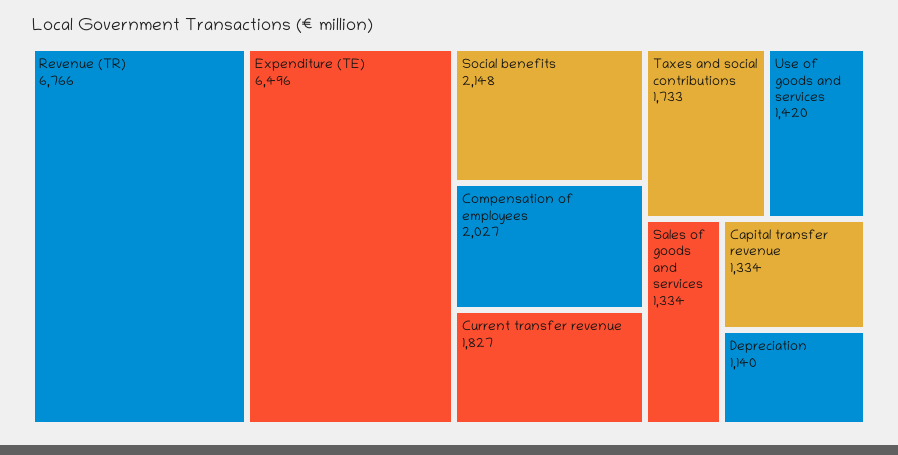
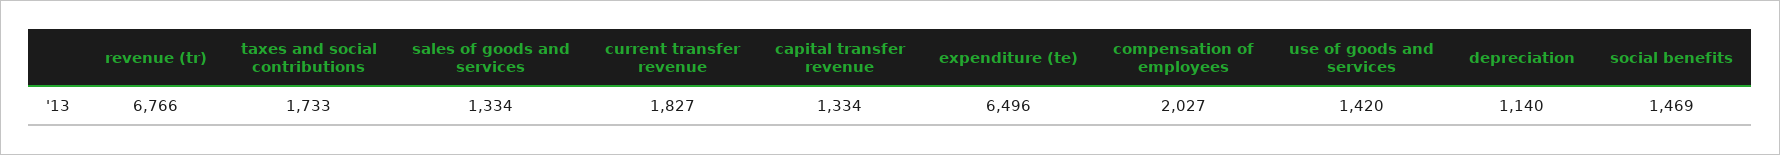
Social benefits: 2148 -> 1469

